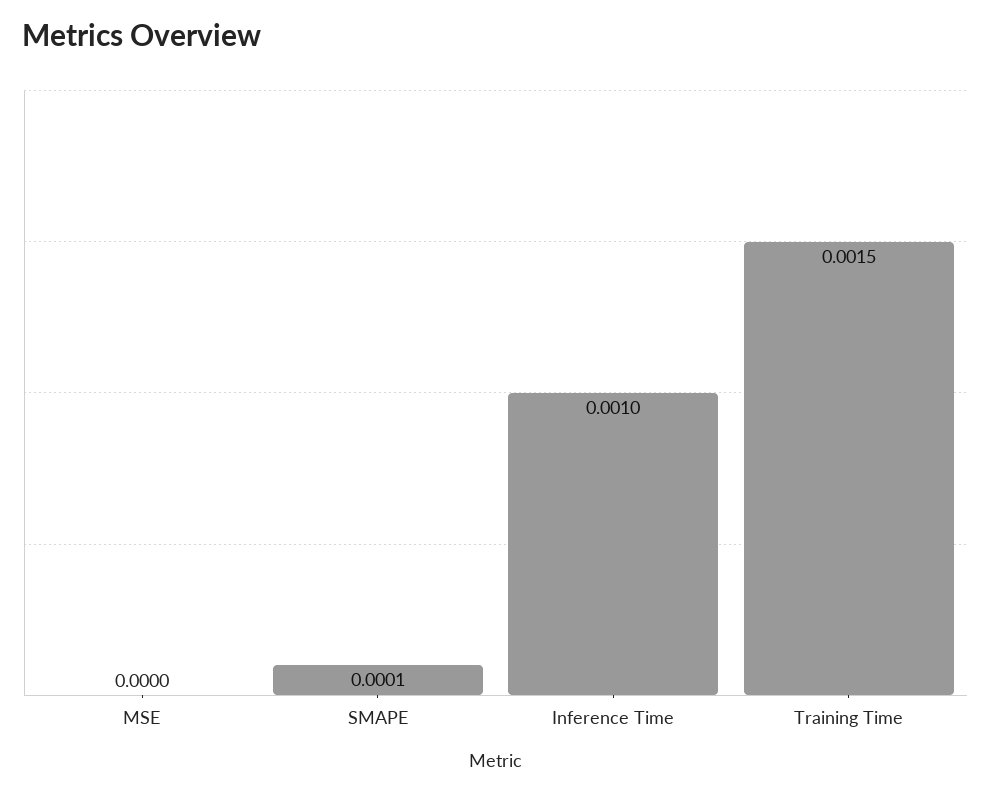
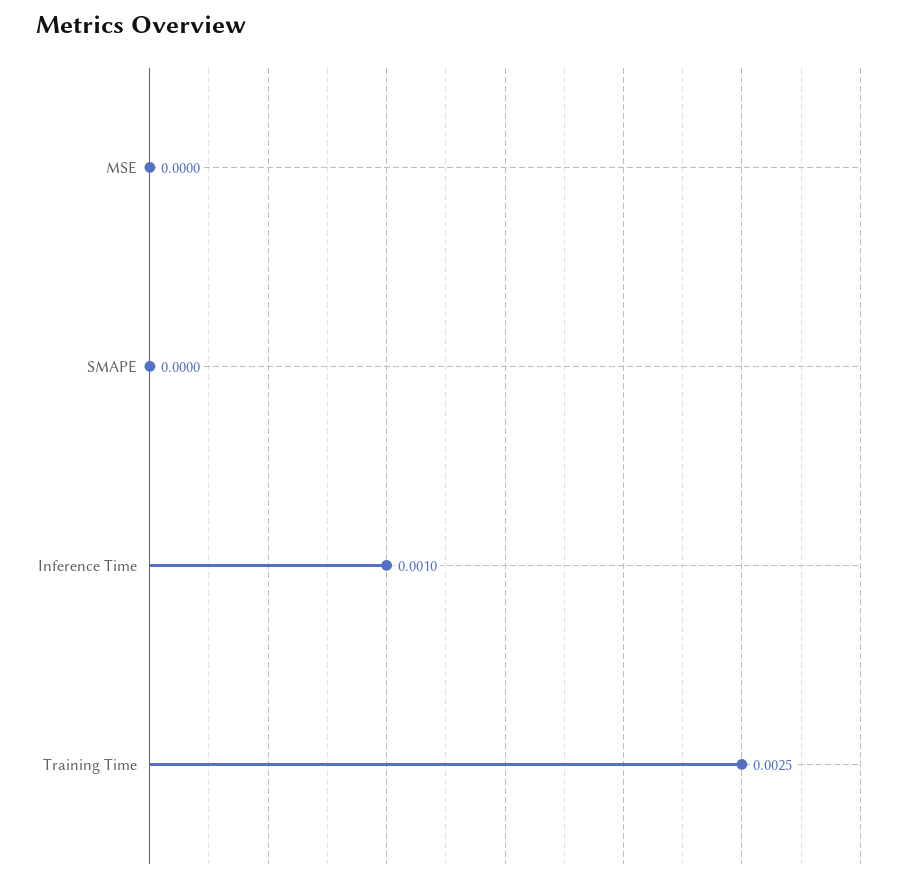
SMAPE: 0.0001 -> 0
Training Time: 0.0015 -> 0.0025

